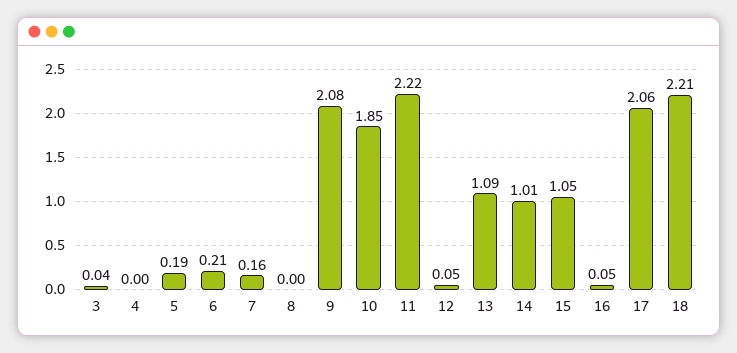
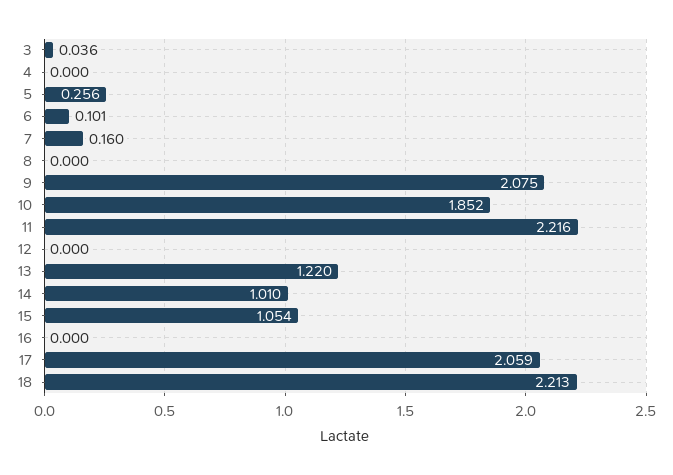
5: 0.19 -> 0.256
6: 0.21 -> 0.101
12: 0.05 -> 0
13: 1.09 -> 1.22
16: 0.05 -> 0

